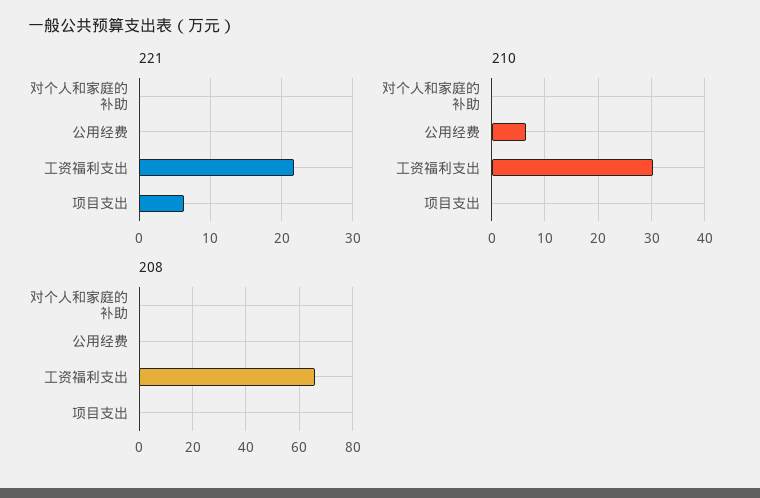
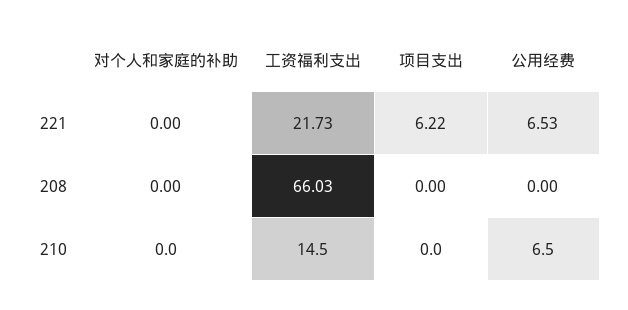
221, 公用经费: 0 -> 6.53
210, 工资福利支出: 30 -> 14.5

